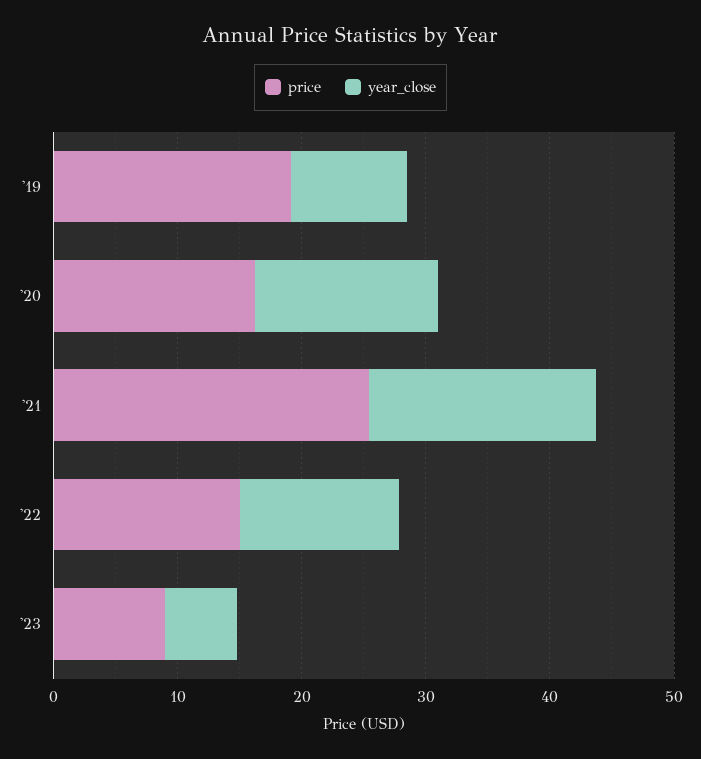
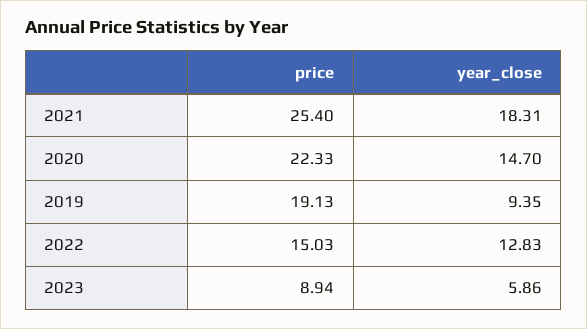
price, '20: 16 -> 22.33

